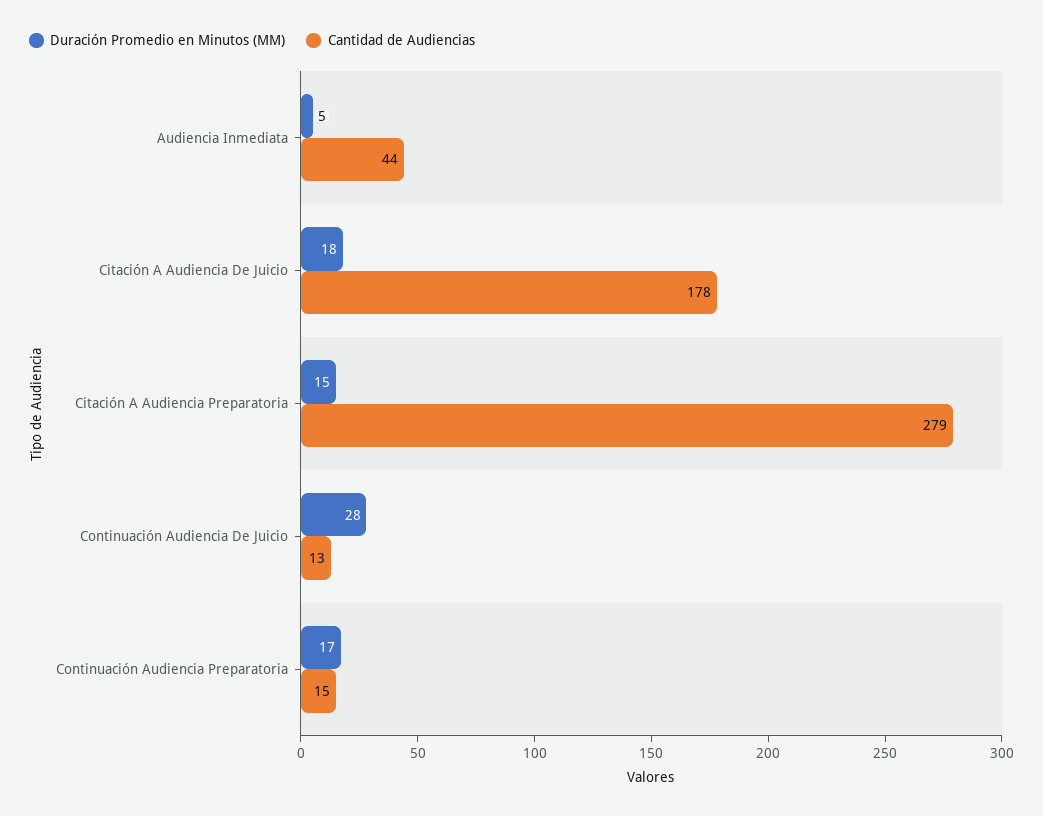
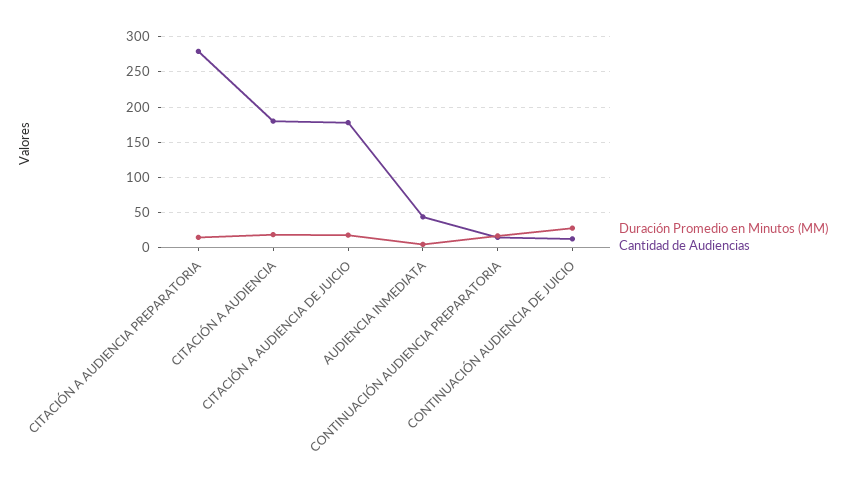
Duración Promedio en Minutos (MM), CITACIÓN A AUDIENCIA: none -> 20
Cantidad de Audiencias, CITACIÓN A AUDIENCIA: none -> 180

